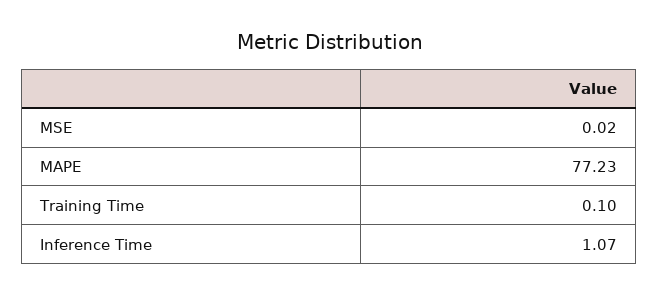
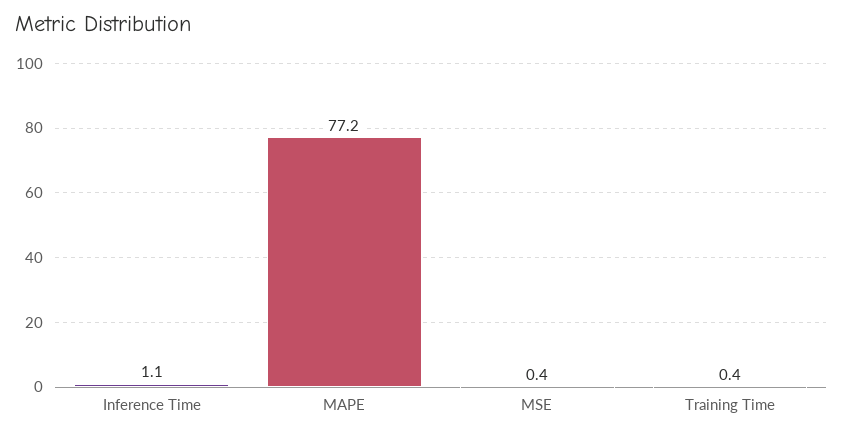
MSE: 0.02 -> 0.4
Training Time: 0.1 -> 0.4

